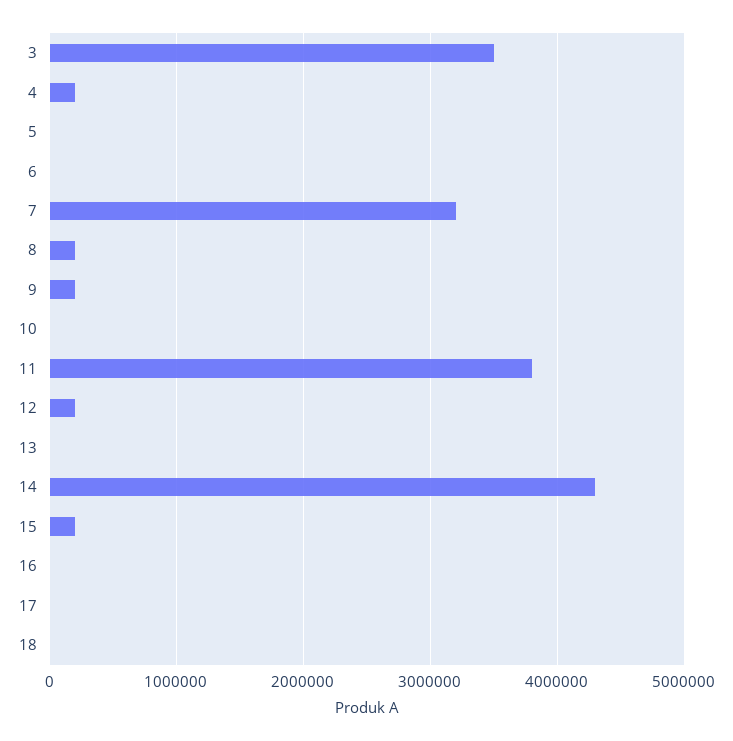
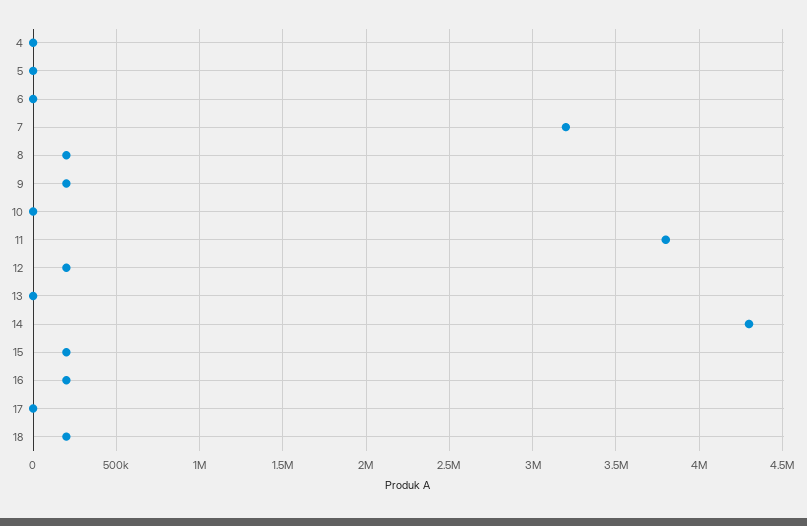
3: 3500000 -> none
4: 200000 -> 0
16: 0 -> 200000
18: 0 -> 200000

